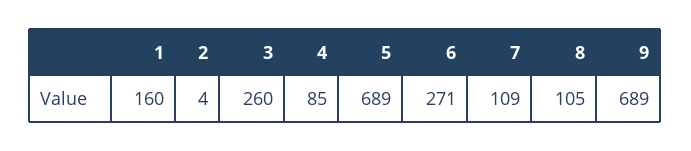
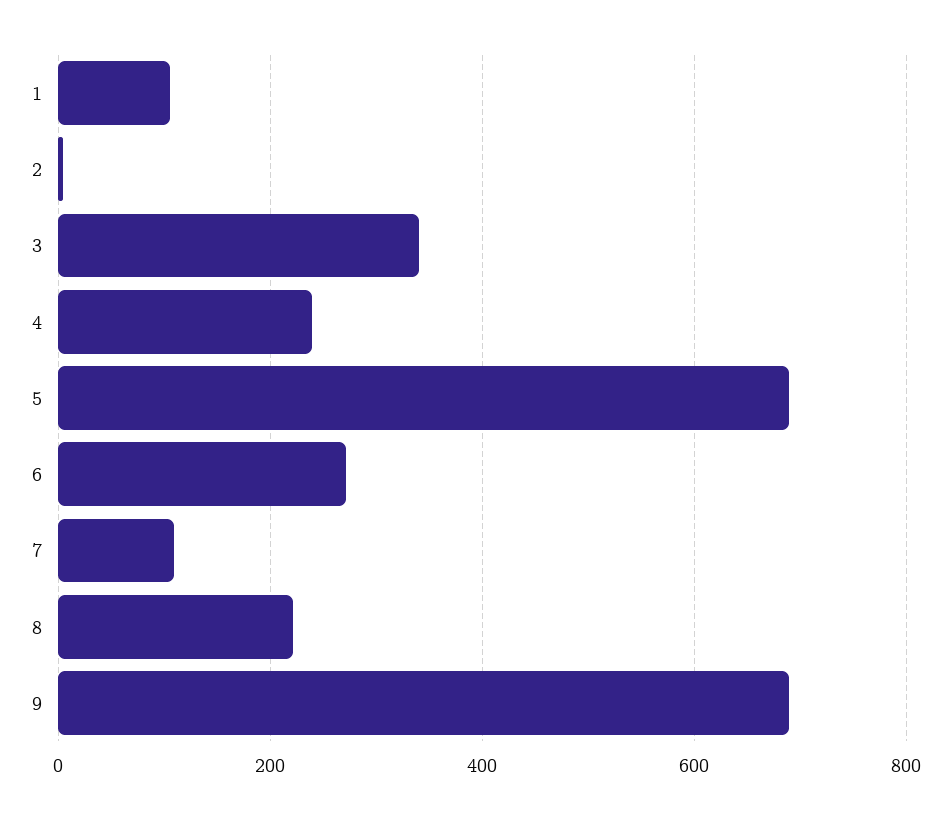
1: 160 -> 100
3: 260 -> 340
4: 85 -> 240
8: 105 -> 220

